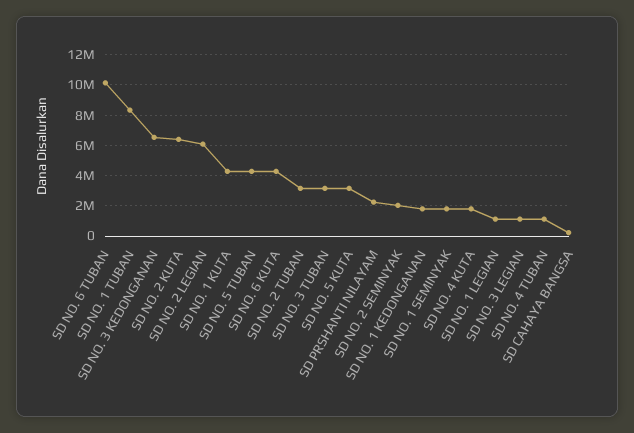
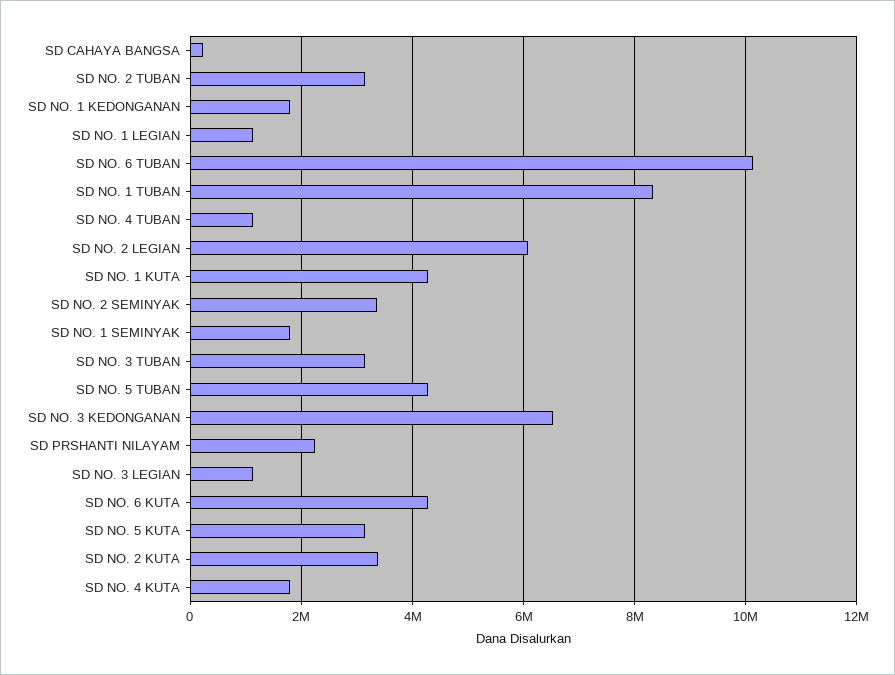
SD NO. 2 KUTA: 6500000 -> 3400000
SD NO. 2 SEMINYAK: 2000000 -> 3400000

